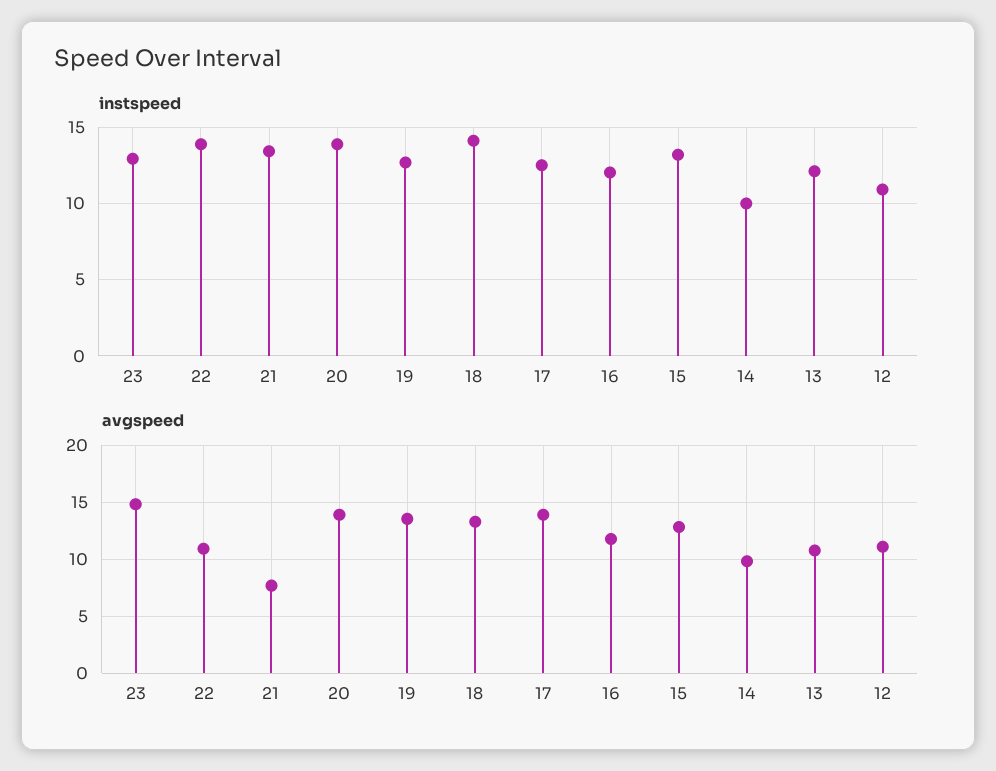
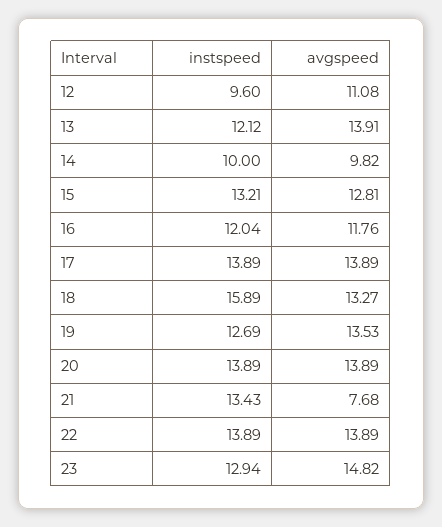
instspeed, 18: 14 -> 15.89
instspeed, 17: 12.5 -> 13.89
instspeed, 12: 11 -> 9.6
avgspeed, 22: 11 -> 13.89
avgspeed, 13: 11 -> 13.91

